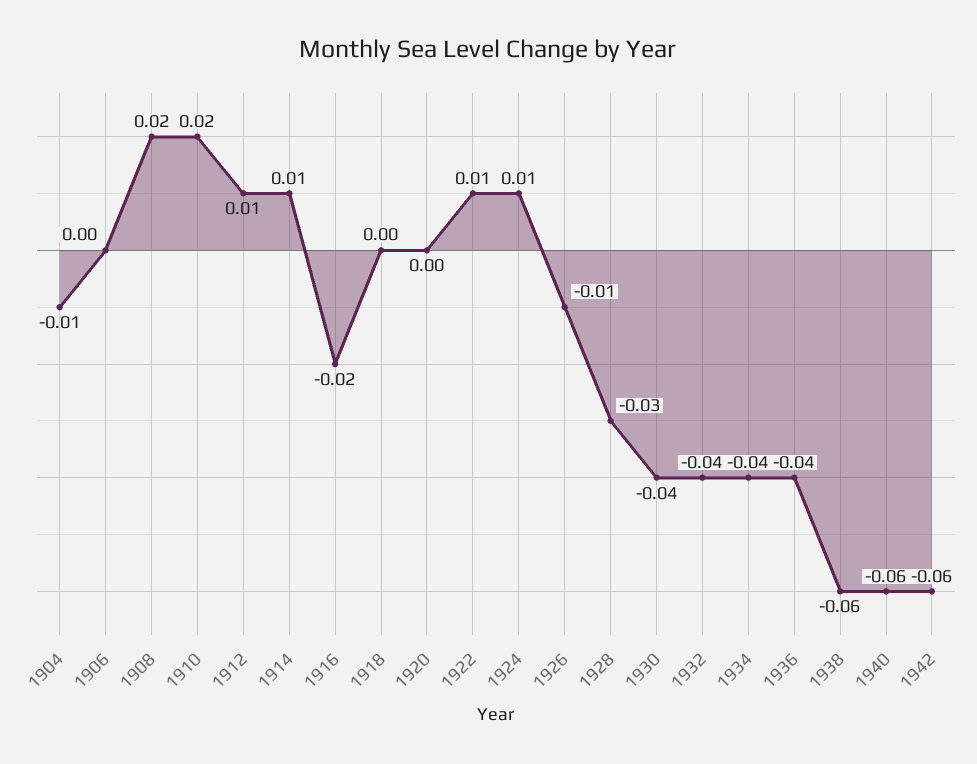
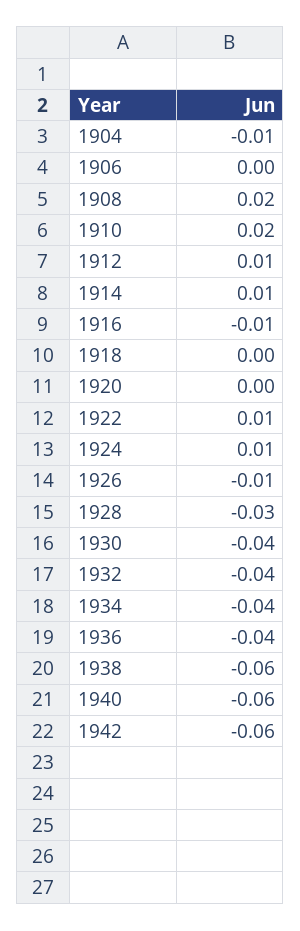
1916: -0.02 -> -0.01

